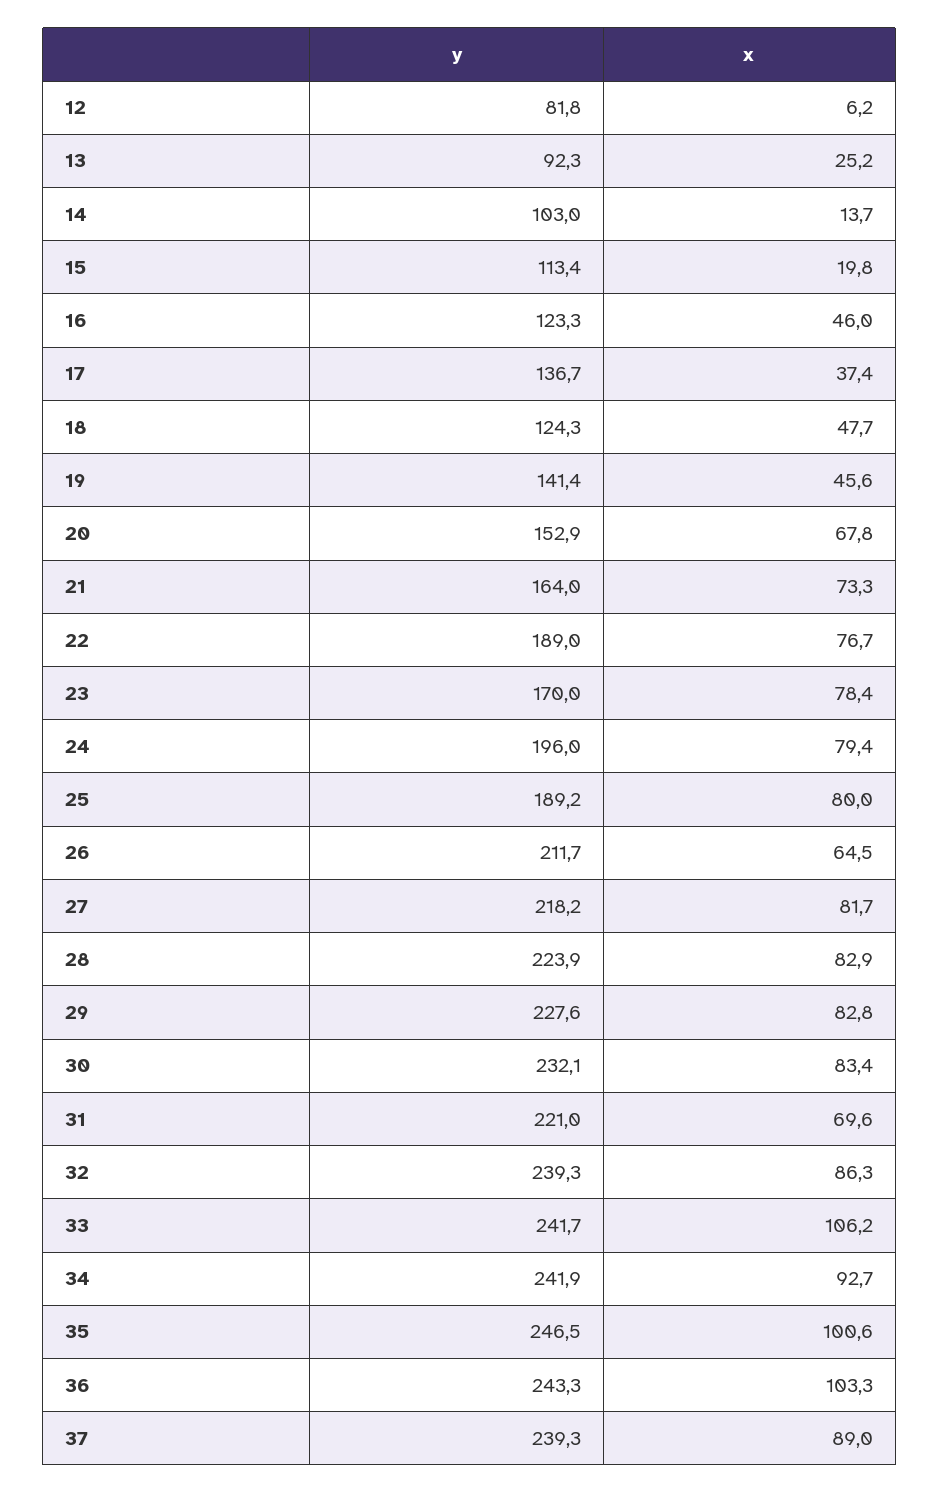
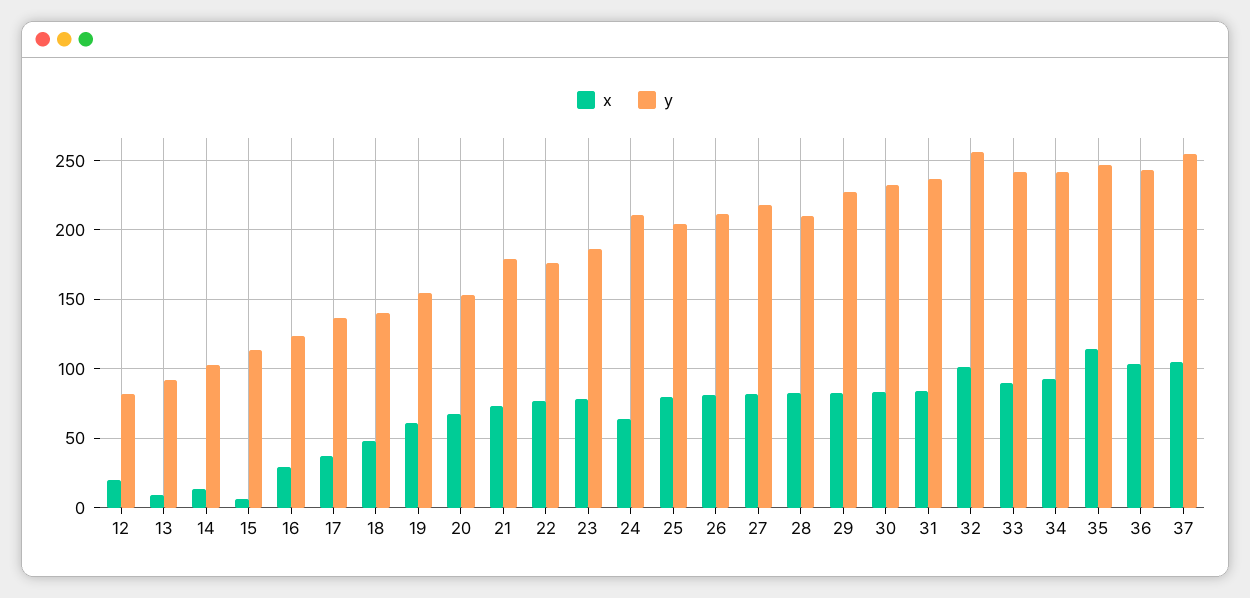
x, 12: 6.2 -> 20
x, 13: 25.2 -> 10
x, 15: 19.8 -> 5
x, 16: 46 -> 30
y, 18: 124.3 -> 140
y, 19: 141.4 -> 155
x, 19: 45.6 -> 60
y, 21: 164 -> 180
y, 22: 189 -> 175
y, 23: 170 -> 185
y, 24: 196 -> 210
x, 24: 79.4 -> 65
y, 25: 189.2 -> 205
x, 26: 64.5 -> 80
y, 28: 223.9 -> 210
y, 31: 221 -> 235
x, 31: 69.6 -> 85
y, 32: 239.3 -> 255
x, 32: 86.3 -> 100
x, 33: 106.2 -> 90
x, 35: 100.6 -> 115
y, 37: 239.3 -> 255
x, 37: 89 -> 105

